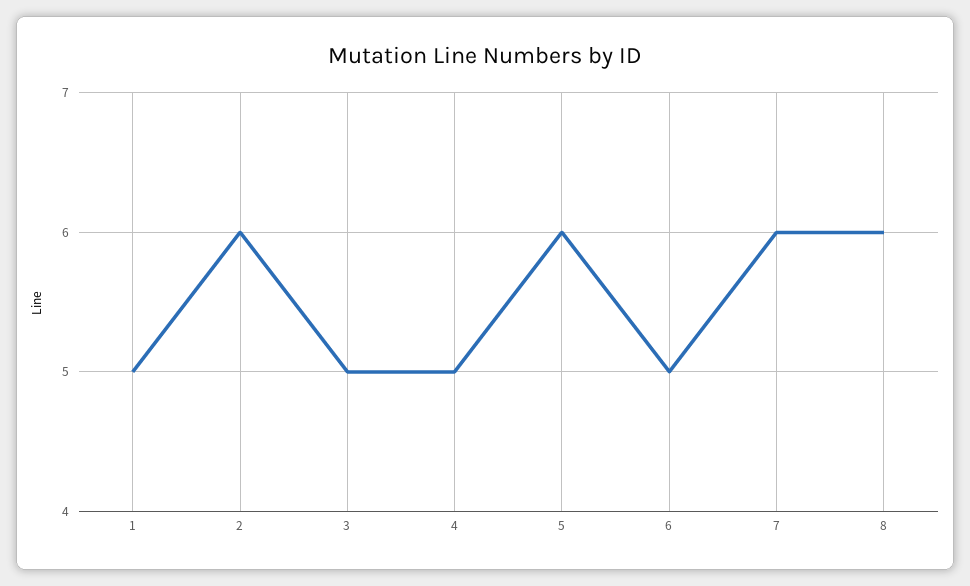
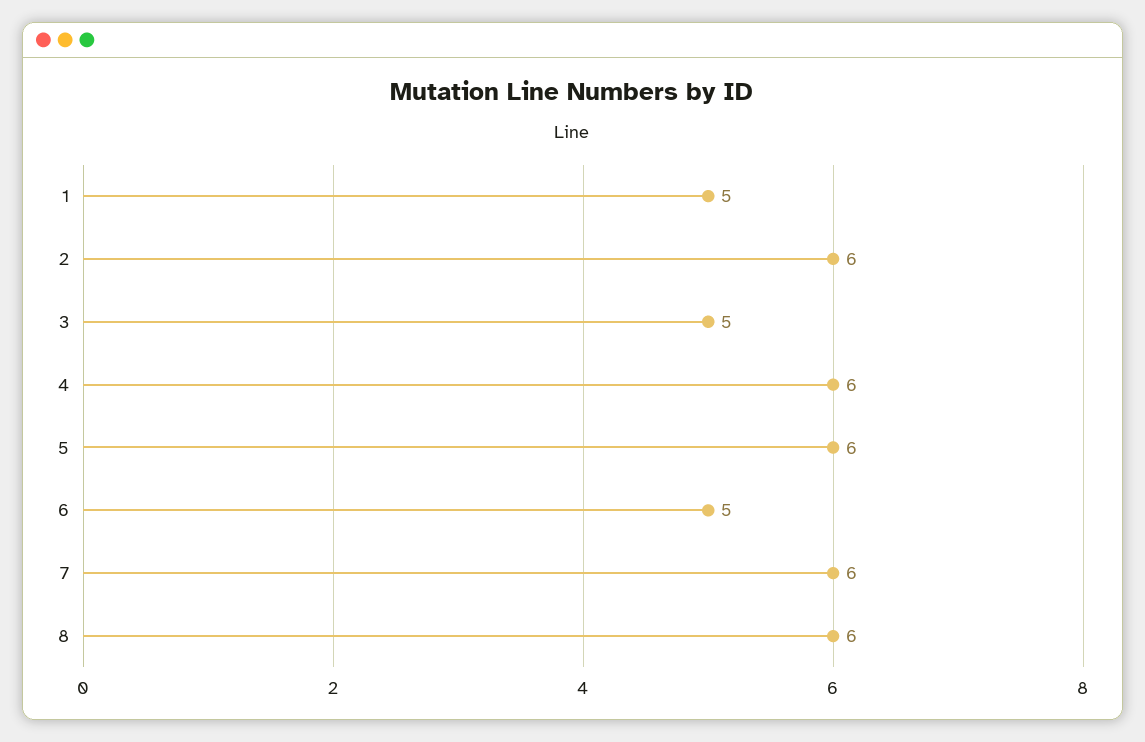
4: 5 -> 6

